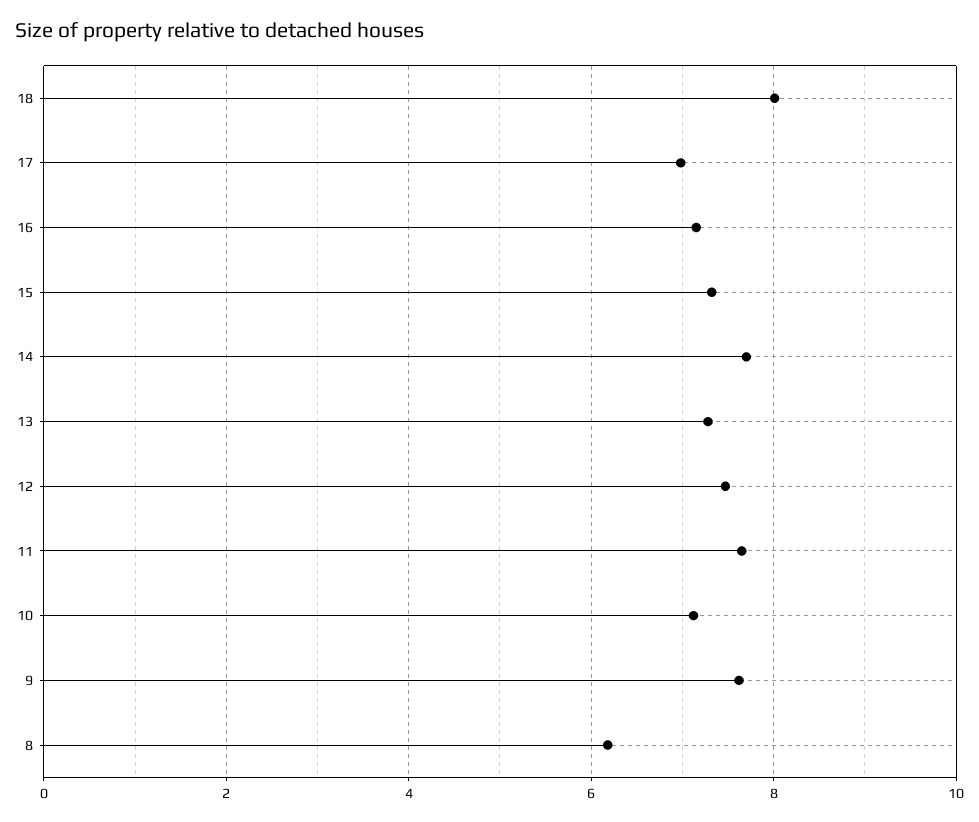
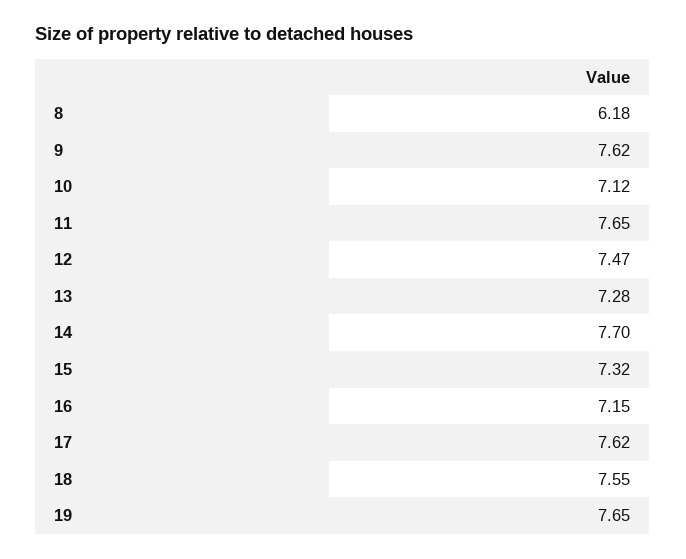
18: 8 -> 7.55
17: 7 -> 7.62
19: none -> 7.65

